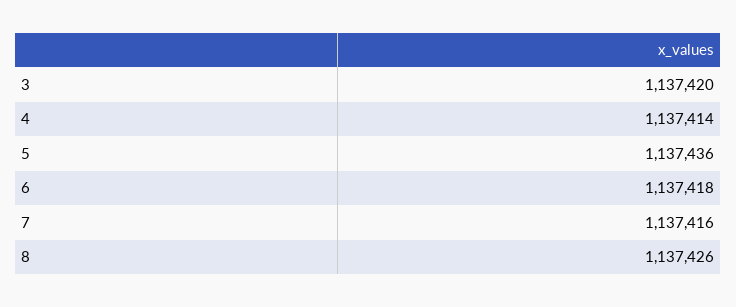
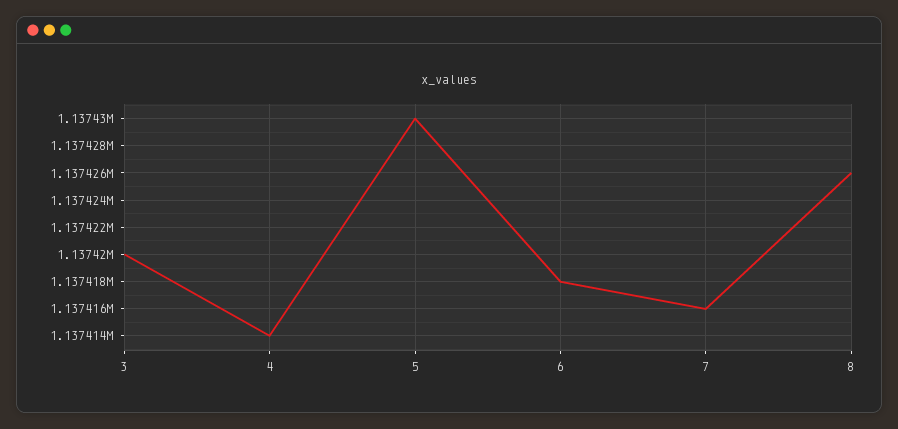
5: 1137436 -> 1137430

